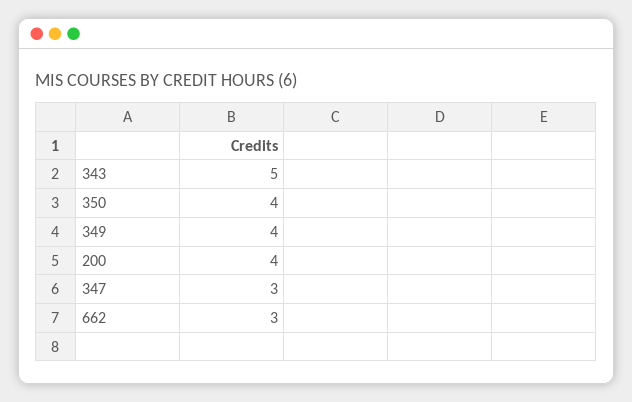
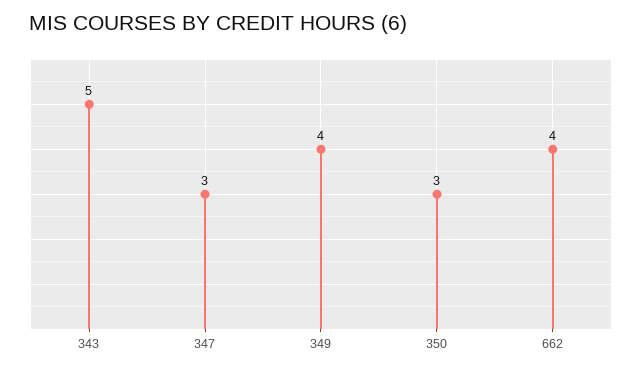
350: 4 -> 3
200: 4 -> none
662: 3 -> 4

